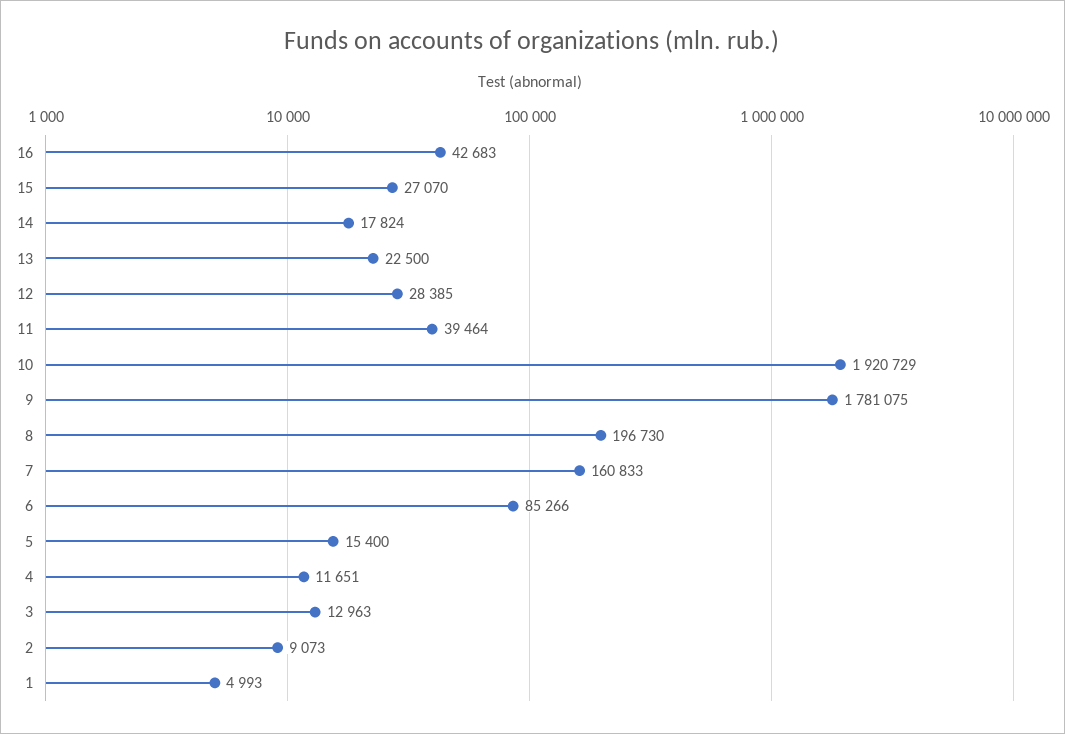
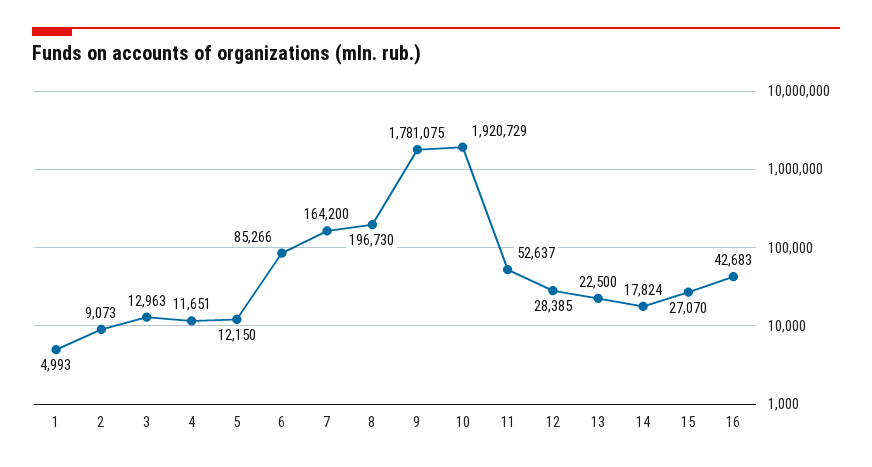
11: 39464 -> 52637
7: 160833 -> 164200
5: 15400 -> 12150

